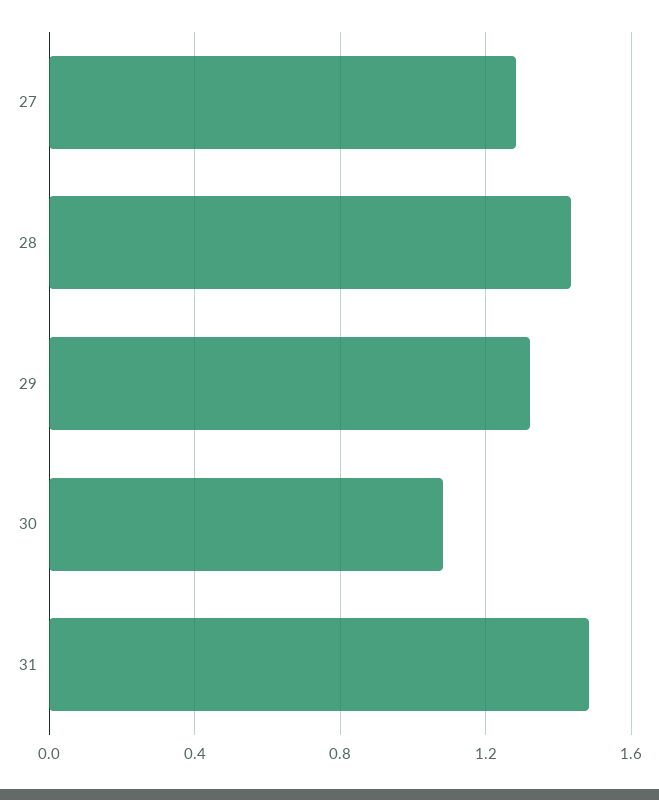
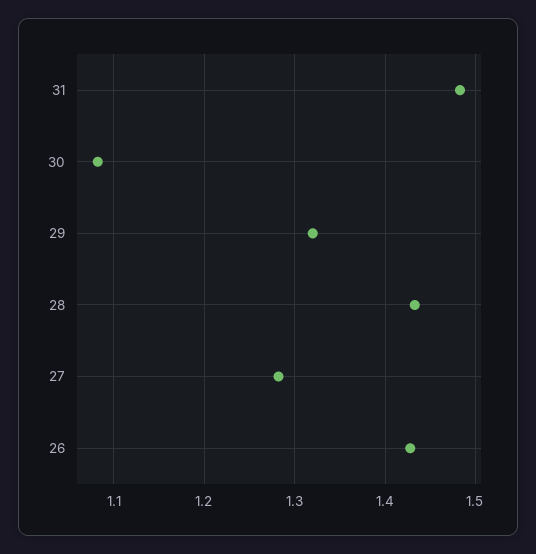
26: none -> 1.43

